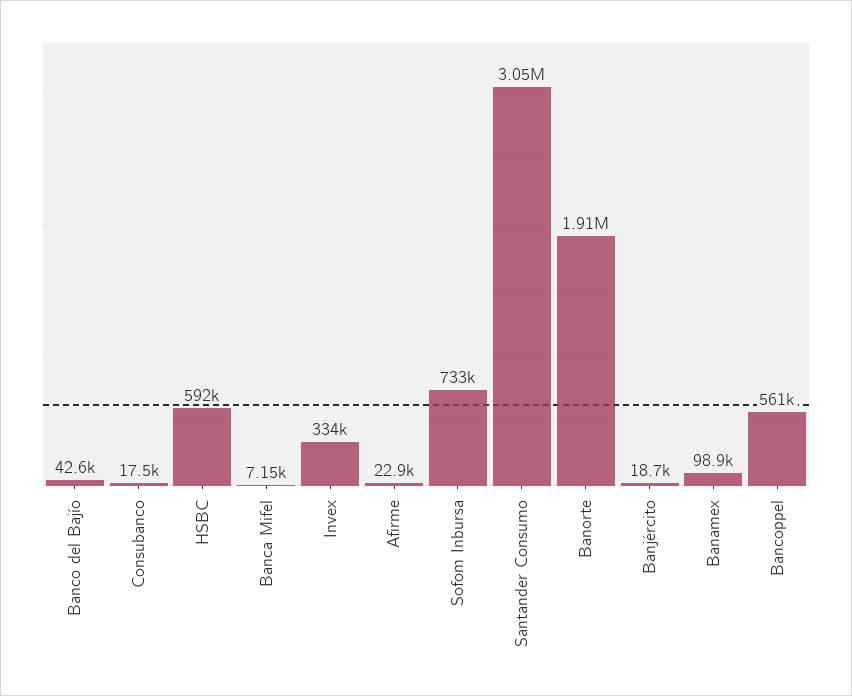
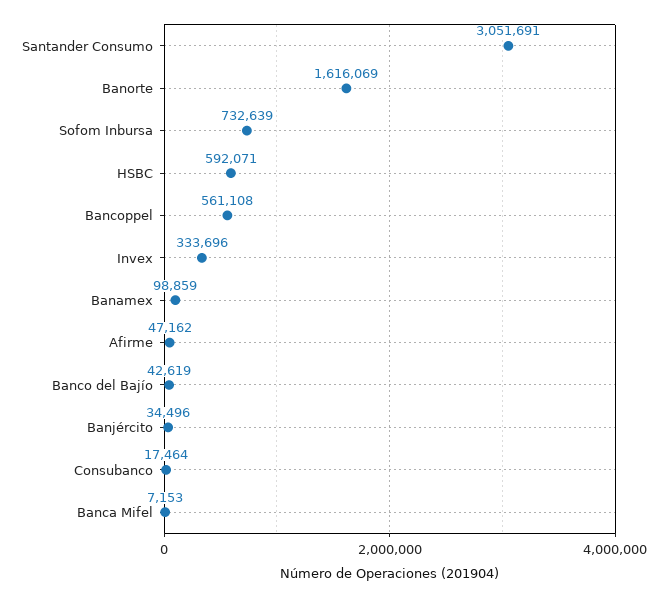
Afirme: 22900 -> 47162
Banorte: 1910000 -> 1616069
Banjército: 18700 -> 34496

